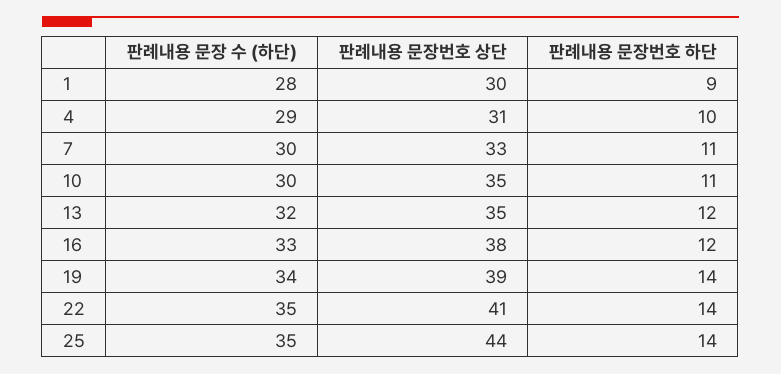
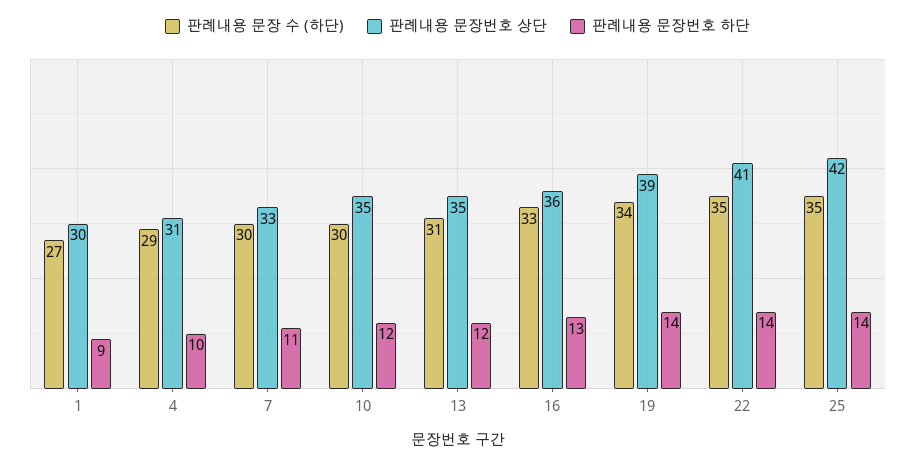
판례내용 문장 수 (하단), 1: 28 -> 27
판례내용 문장번호 하단, 10: 11 -> 12
판례내용 문장 수 (하단), 13: 32 -> 31
판례내용 문장번호 상단, 16: 38 -> 36
판례내용 문장번호 하단, 16: 12 -> 13
판례내용 문장번호 상단, 25: 44 -> 42

